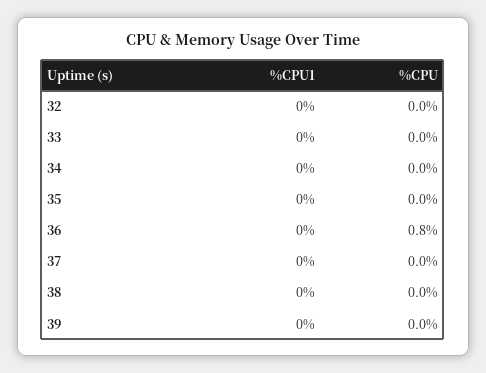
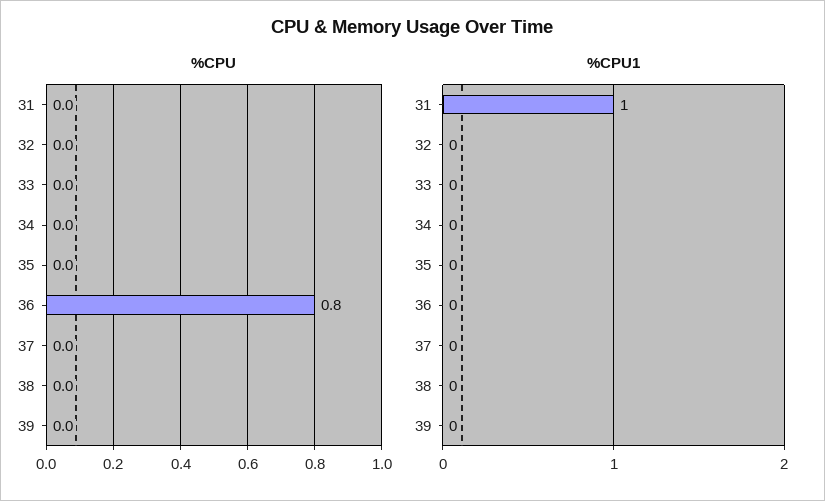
%CPU, 31: none -> 0
%CPU1, 31: none -> 1

